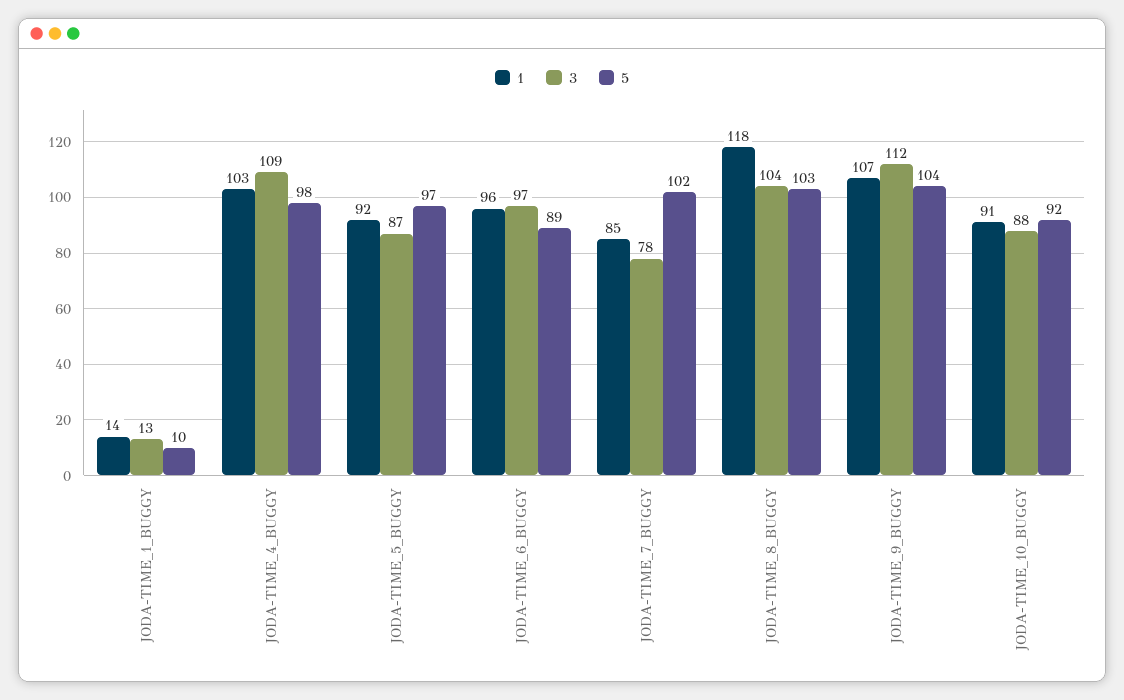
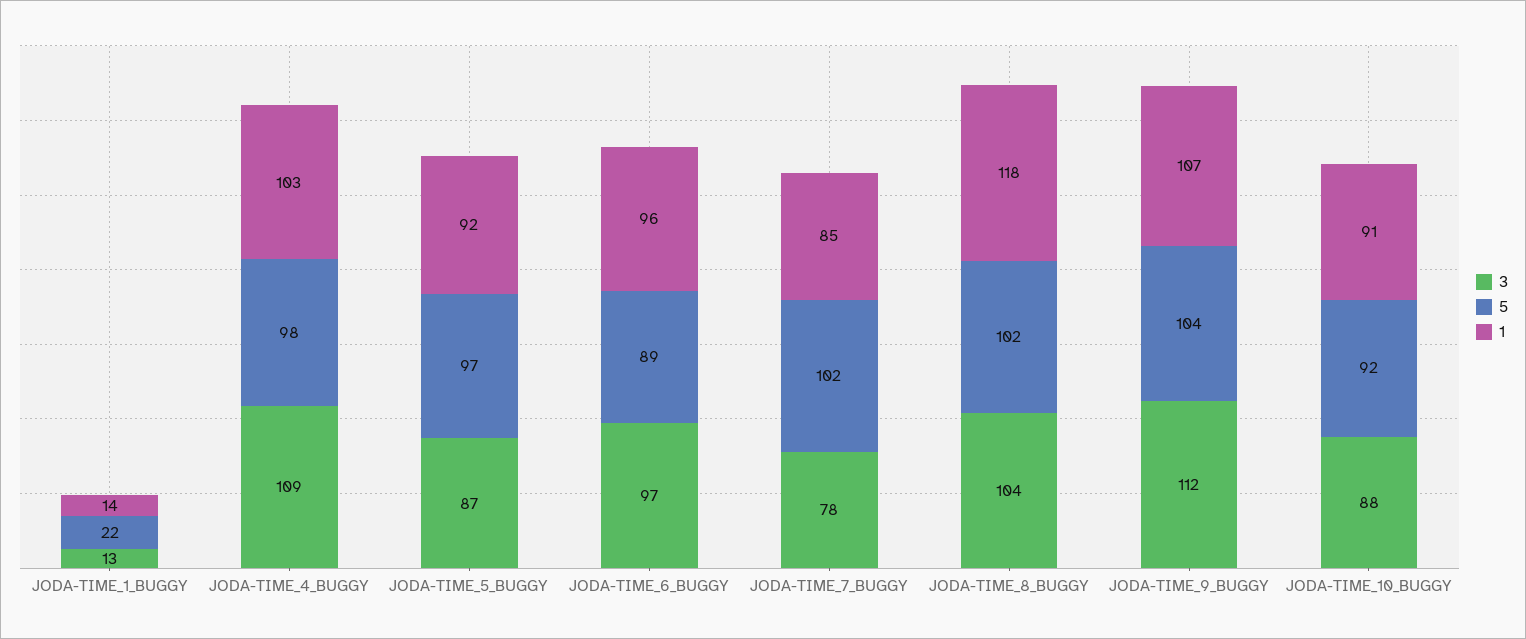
5, JODA-TIME_1_BUGGY: 10 -> 22
5, JODA-TIME_8_BUGGY: 103 -> 102

